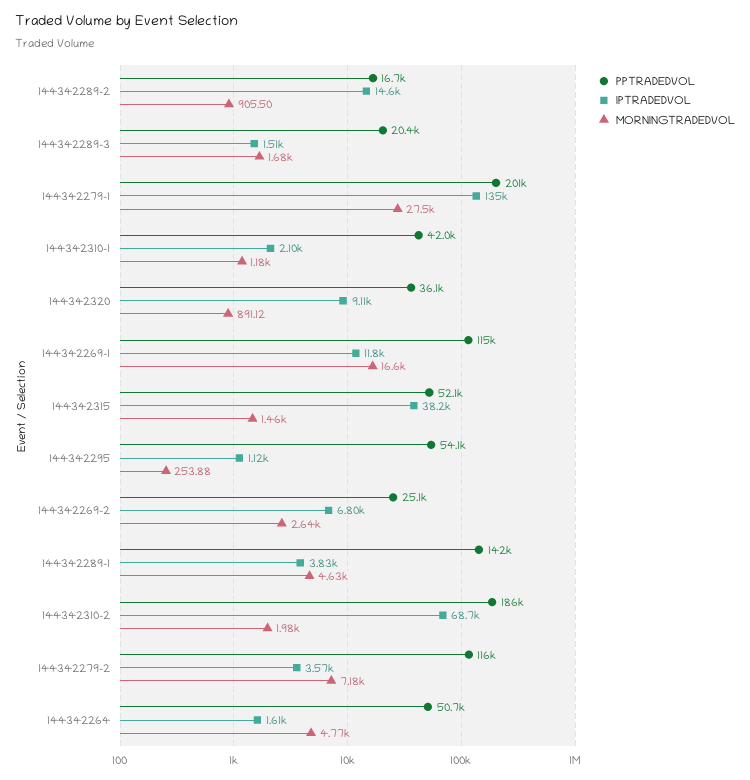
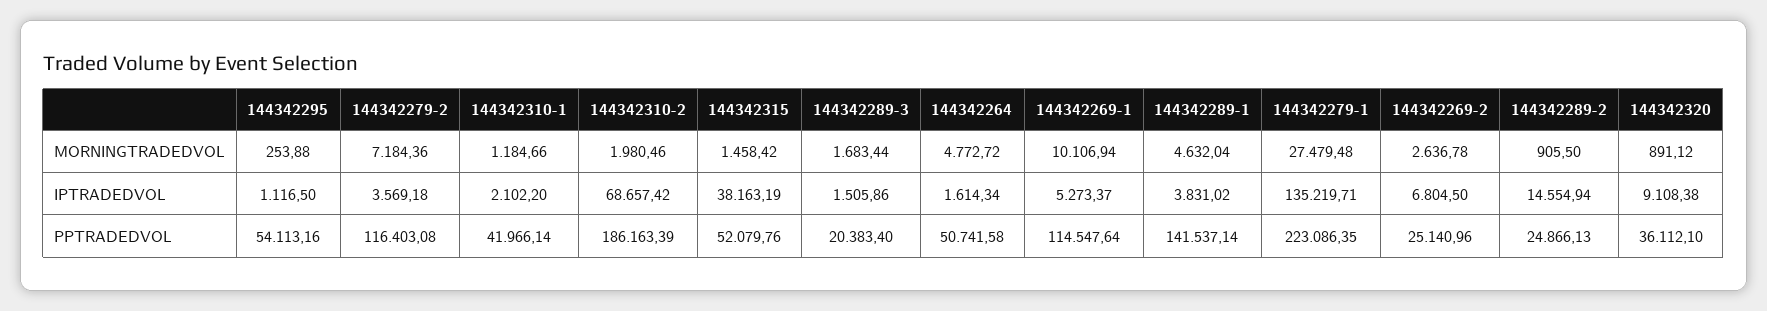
PPTRADEDVOL, 144342289-2: 16700 -> 24866.13
PPTRADEDVOL, 144342279-1: 201000 -> 223086.35
IPTRADEDVOL, 144342269-1: 11800 -> 5273.37
MORNINGTRADEDVOL, 144342269-1: 16600 -> 10106.94

